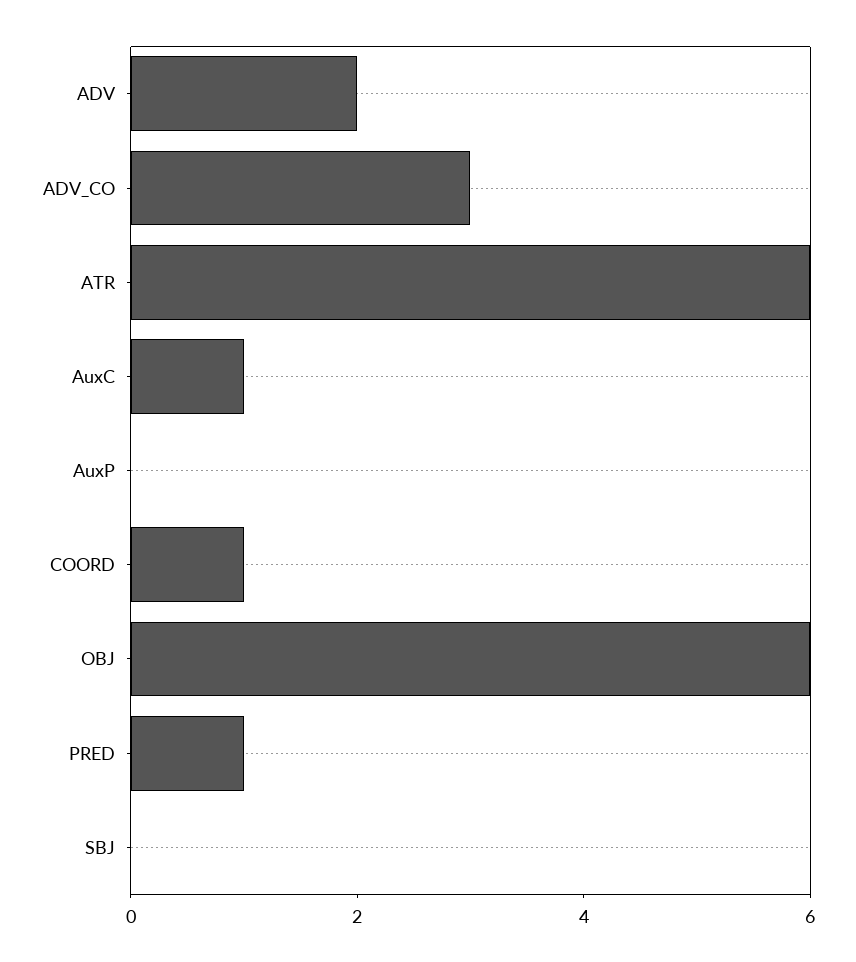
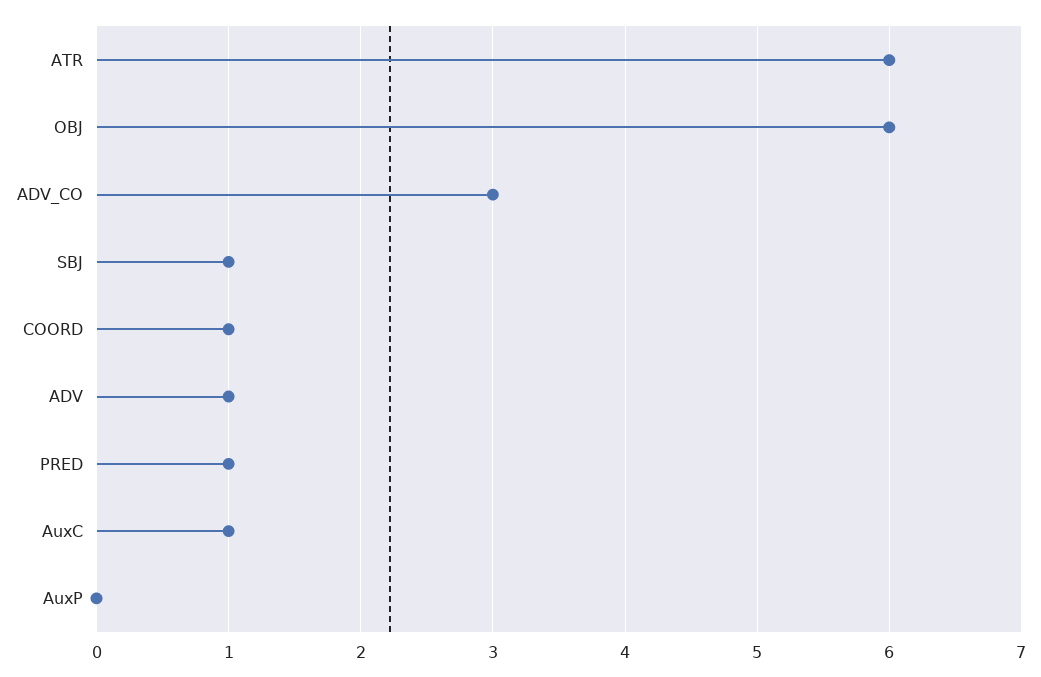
ADV: 2 -> 1
SBJ: 0 -> 1

